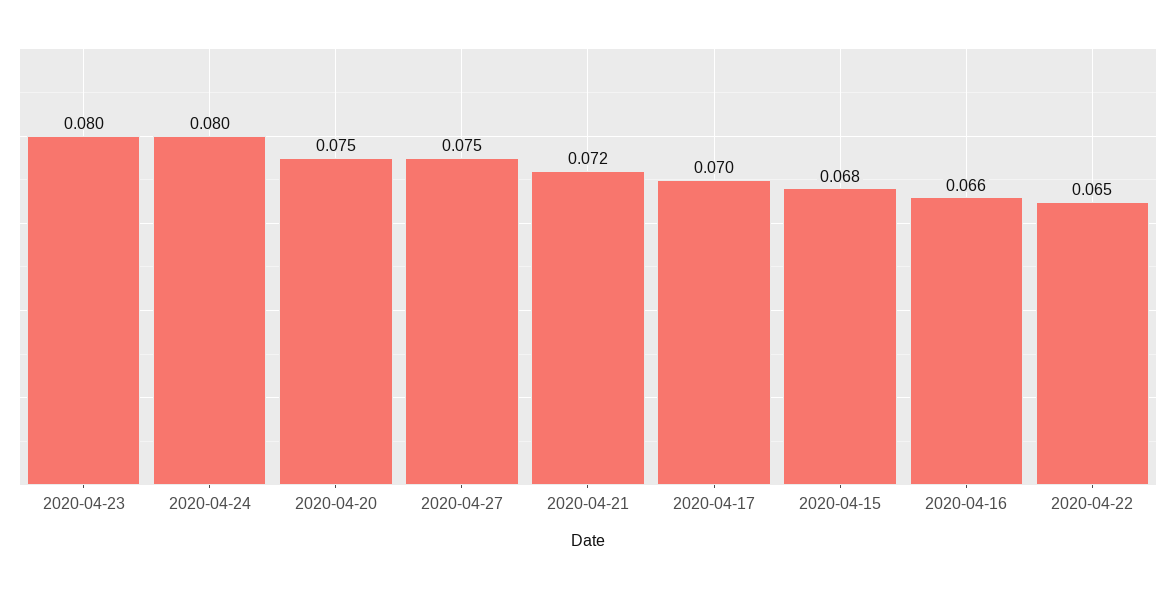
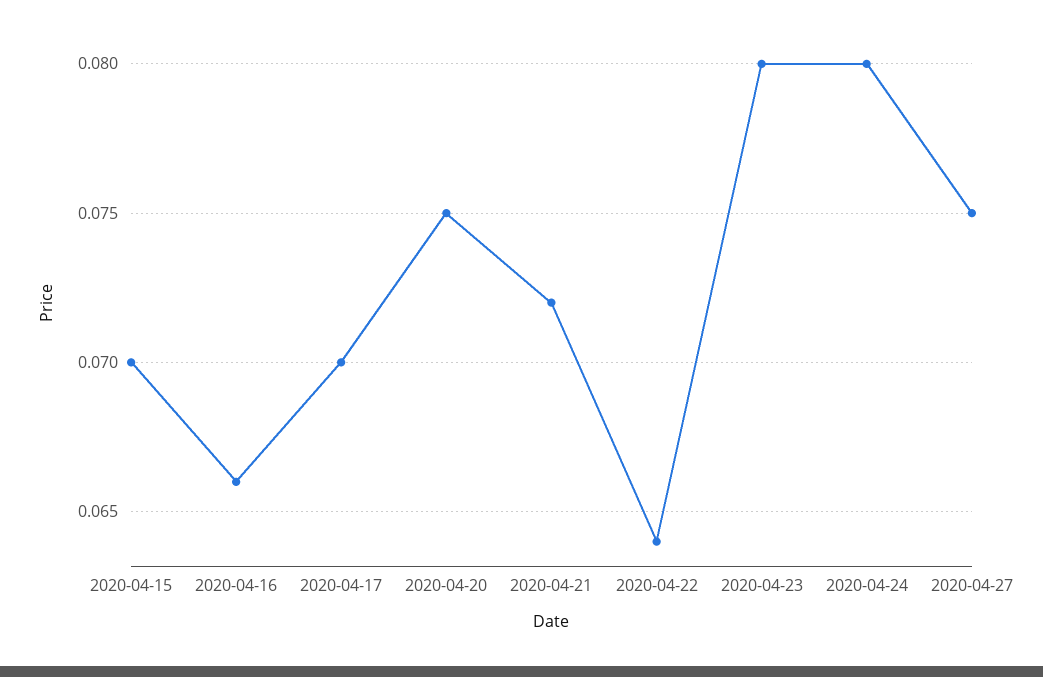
2020-04-15: 0.068 -> 0.07
2020-04-22: 0.065 -> 0.064

